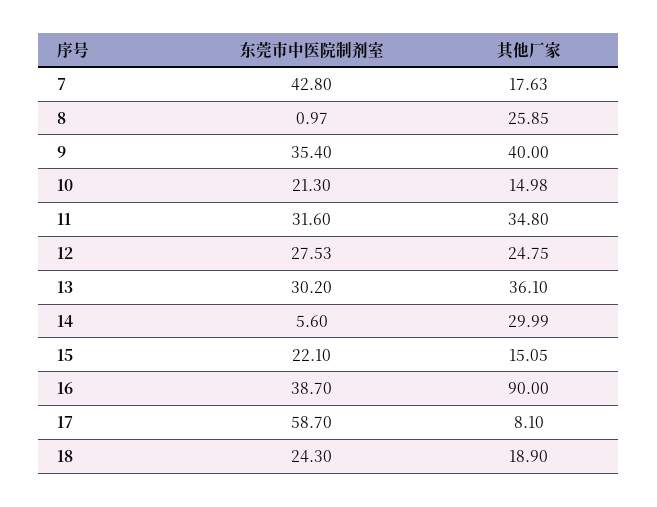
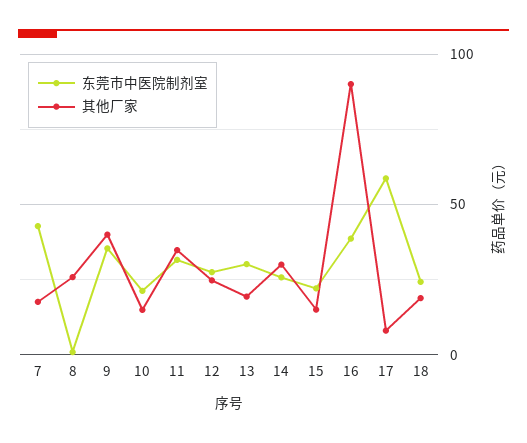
其他厂家, 13: 36.1 -> 20
东莞市中医院制剂室, 14: 5.6 -> 25

